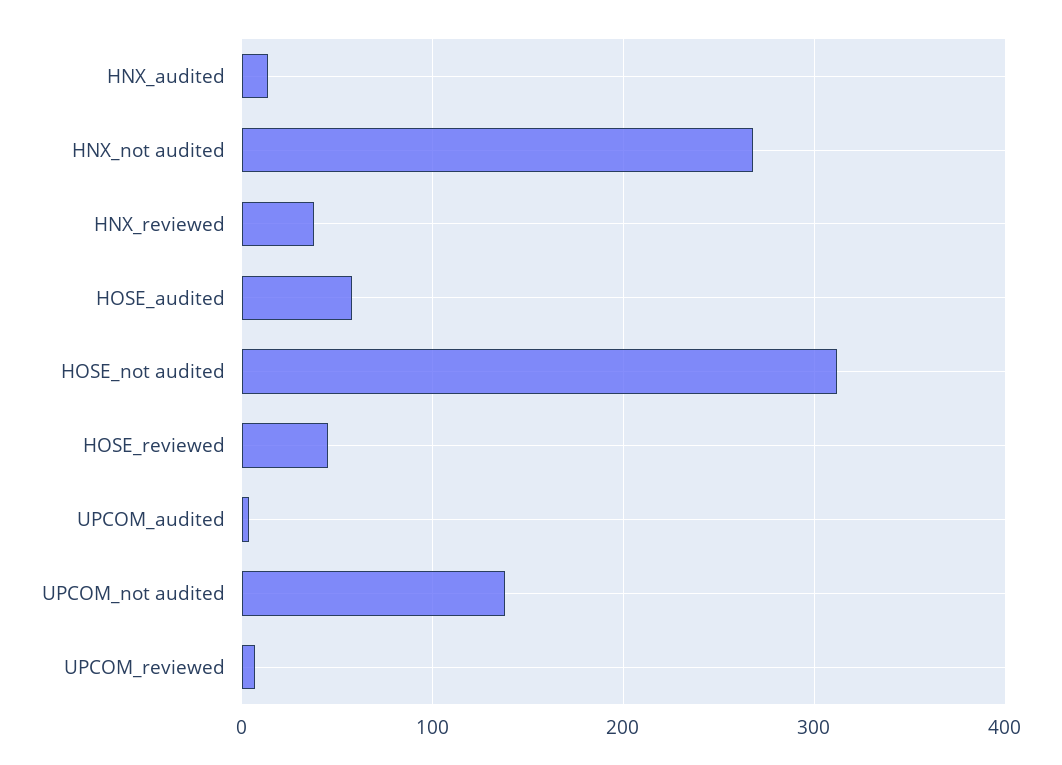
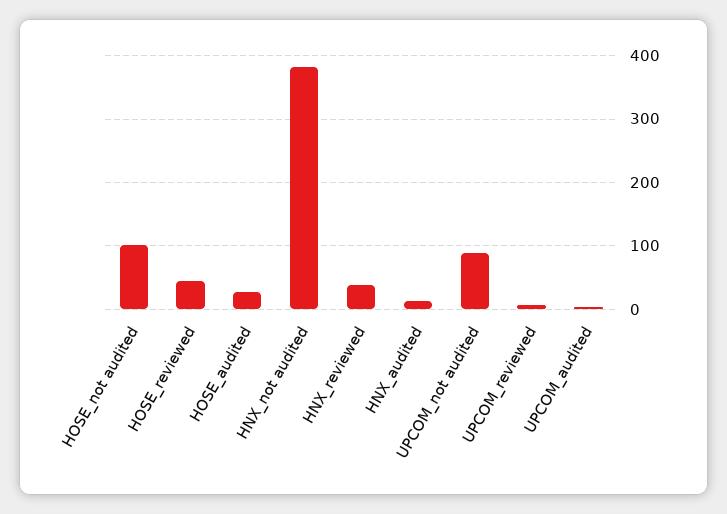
HNX_not audited: 270 -> 380
HOSE_audited: 60 -> 30
HOSE_not audited: 310 -> 100
UPCOM_not audited: 140 -> 90

